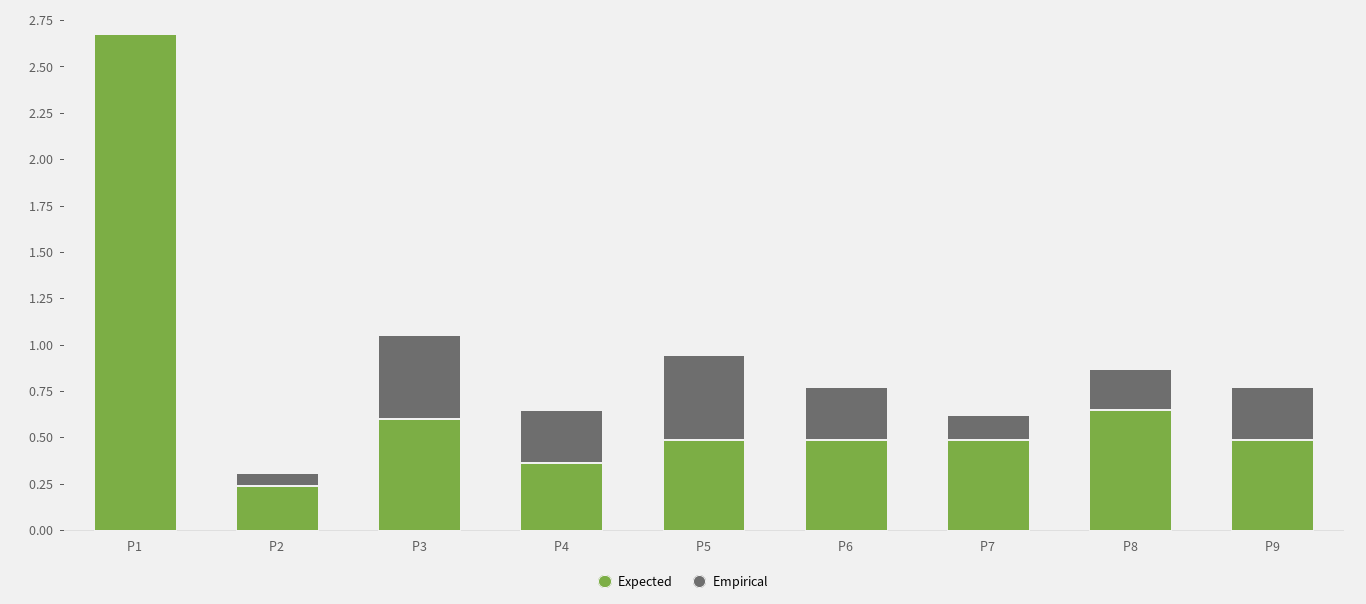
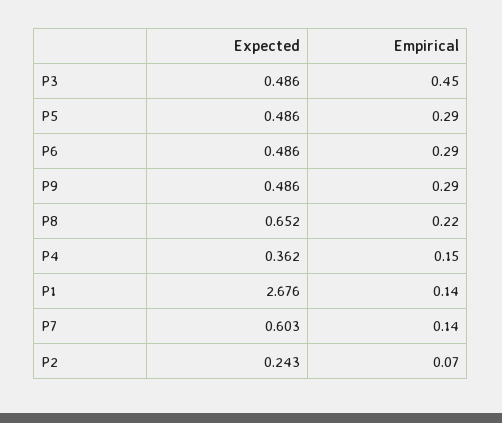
Empirical, P1: 0 -> 0.14
Expected, P3: 0.6 -> 0.486
Empirical, P4: 0.3 -> 0.15
Empirical, P5: 0.45 -> 0.29
Expected, P7: 0.5 -> 0.603

